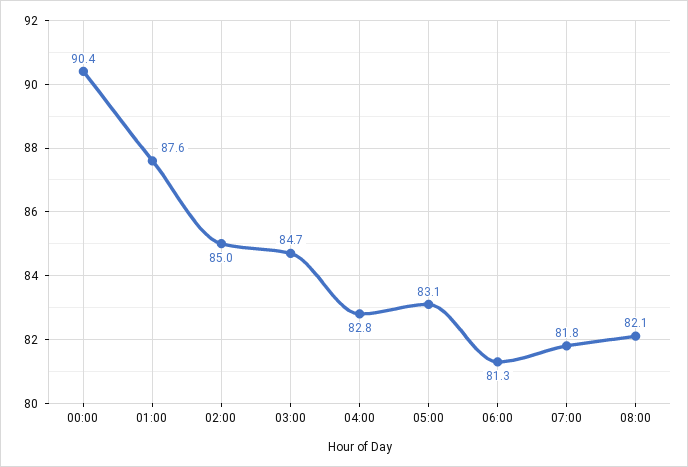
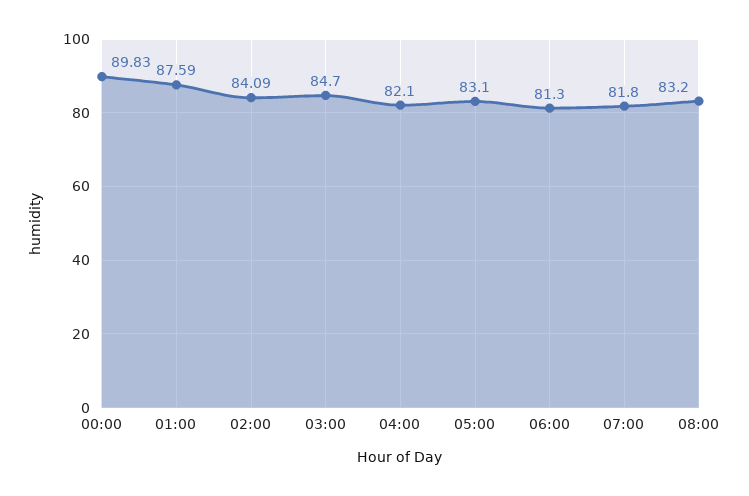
00:00: 90.4 -> 89.83
02:00: 85 -> 84.09
04:00: 82.8 -> 82.1
08:00: 82.1 -> 83.2

